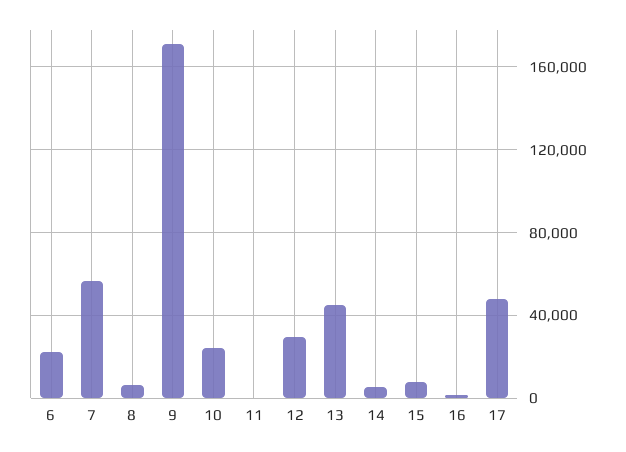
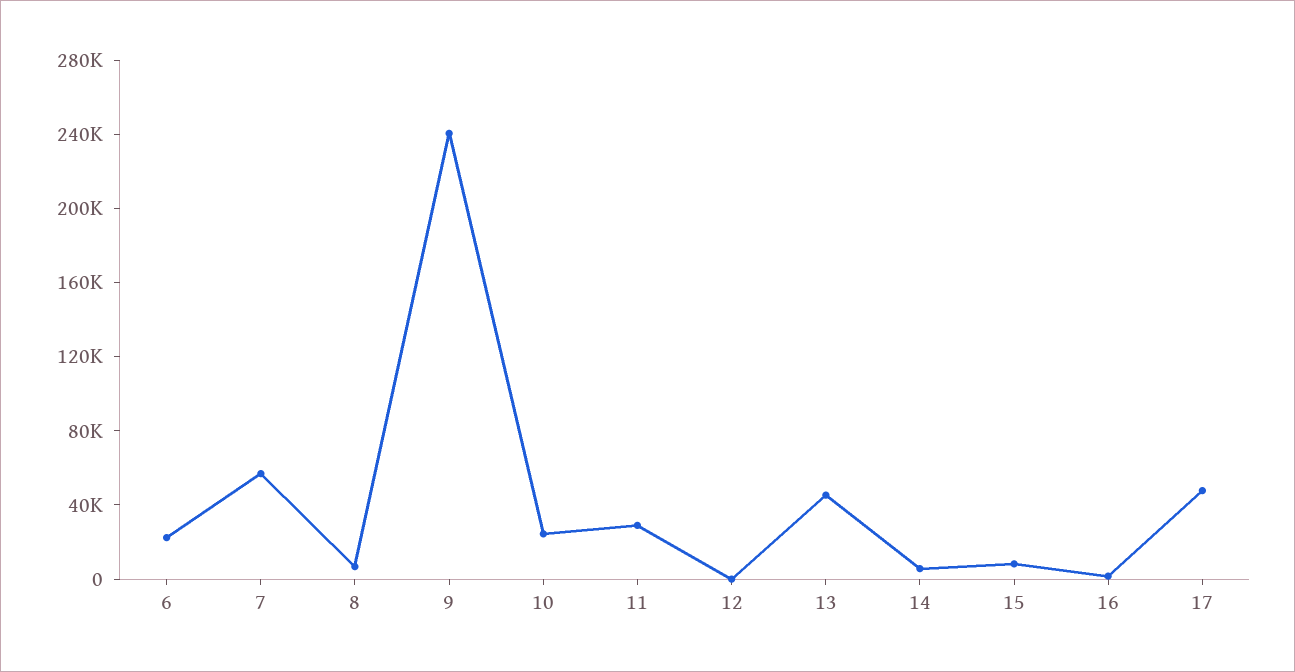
9: 170000 -> 240000
11: 0 -> 30000
12: 30000 -> 0

